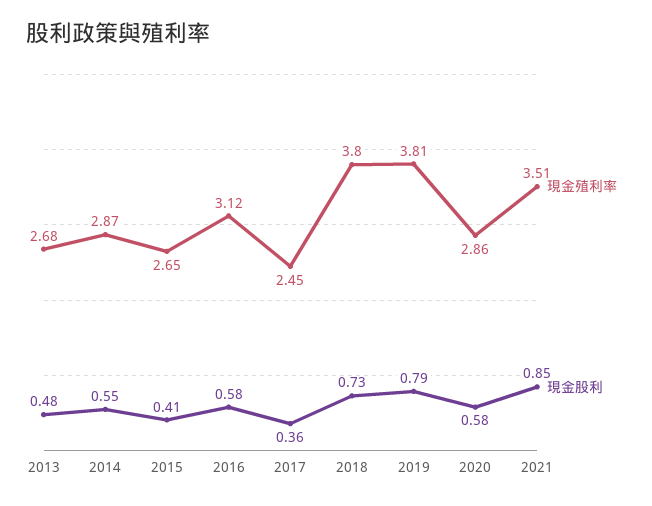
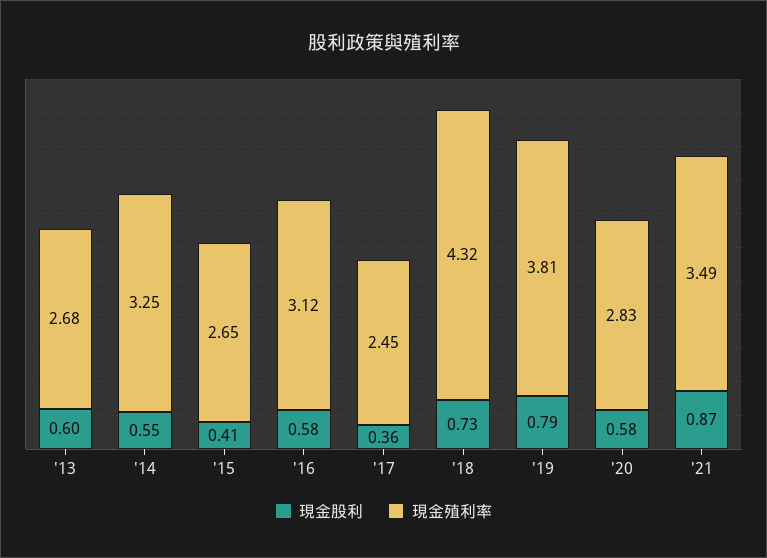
現金股利, 2013: 0.48 -> 0.6
現金殖利率, 2014: 2.87 -> 3.25
現金殖利率, 2018: 3.8 -> 4.32
現金殖利率, 2020: 2.86 -> 2.83
現金殖利率, 2021: 3.51 -> 3.49
現金股利, 2021: 0.85 -> 0.87

